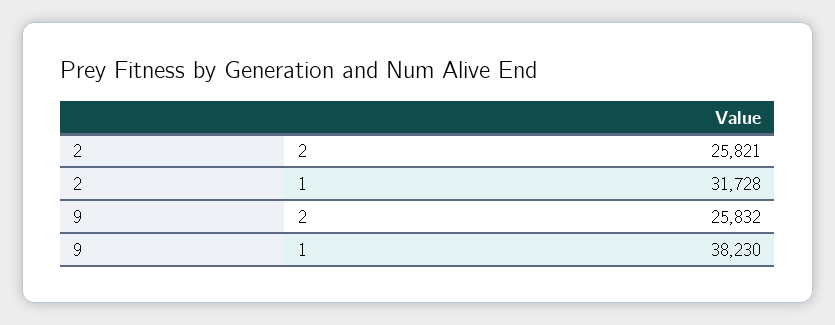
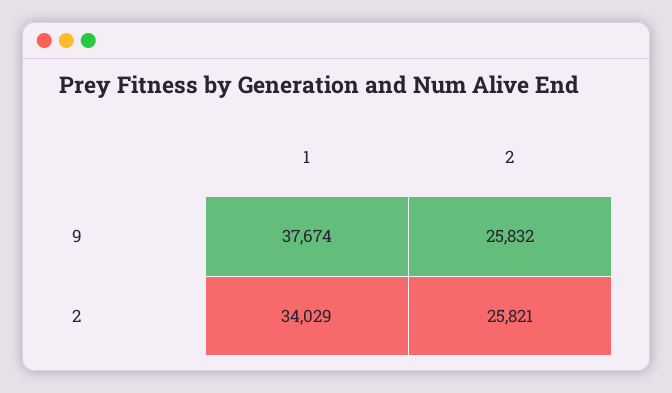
2, 1: 31728 -> 34029
9, 1: 38230 -> 37674

